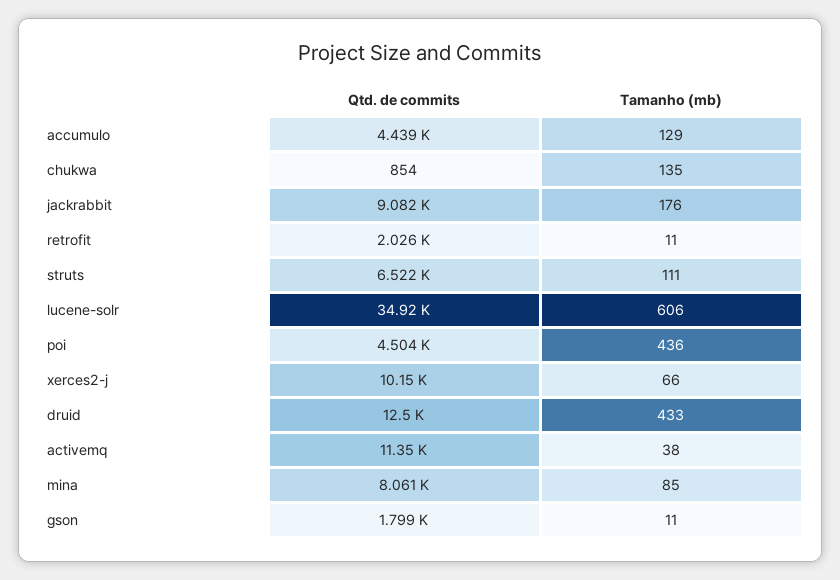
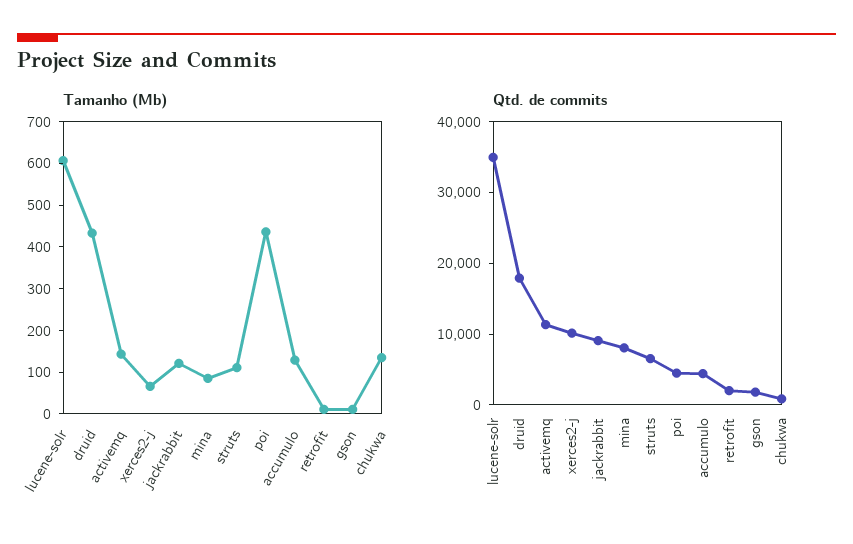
Tamanho (mb), jackrabbit: 176 -> 120
Qtd. de commits, druid: 12500 -> 18000
Tamanho (mb), activemq: 38 -> 140

